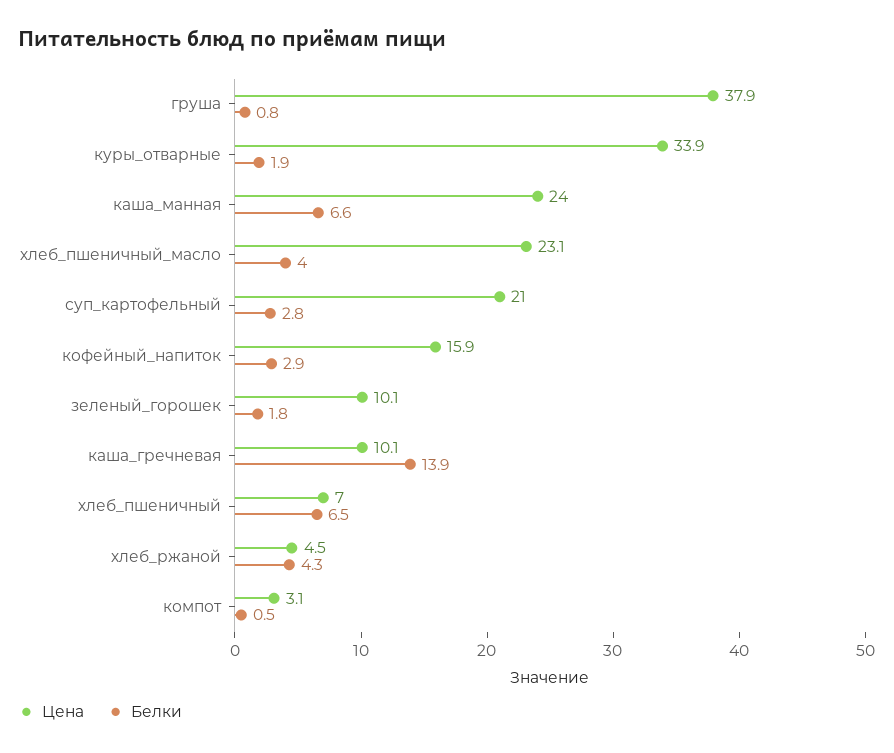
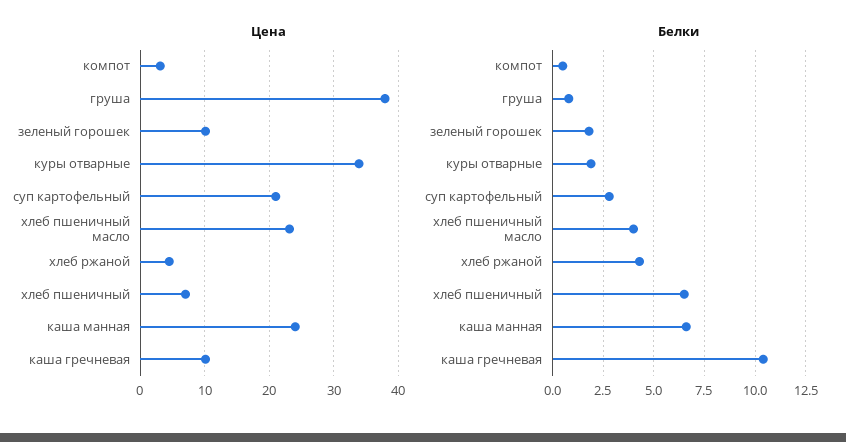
Цена, кофейный_напиток: 15.9 -> none
Белки, кофейный_напиток: 2.9 -> none
Белки, каша_гречневая: 13.9 -> 10.5

